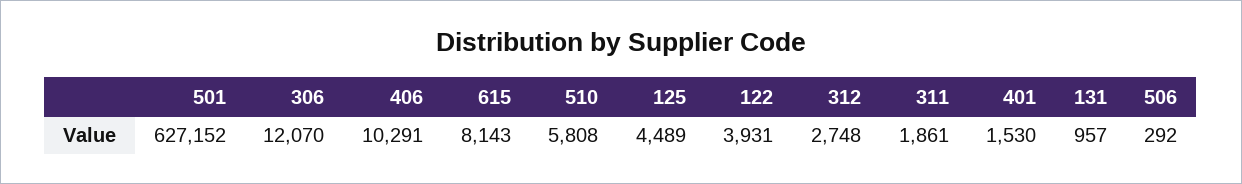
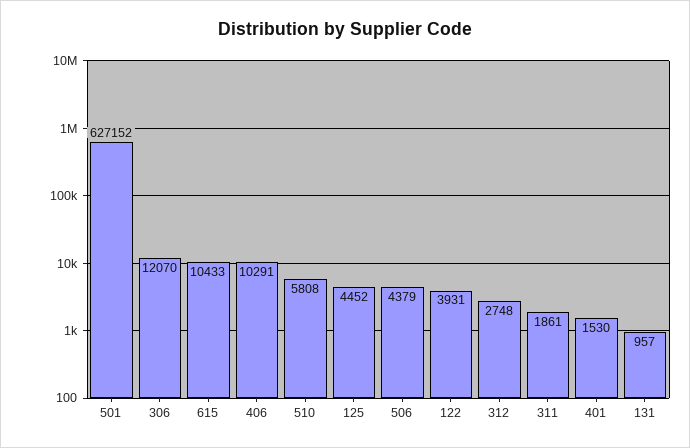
615: 8143 -> 10433
125: 4489 -> 4452
506: 292 -> 4379

